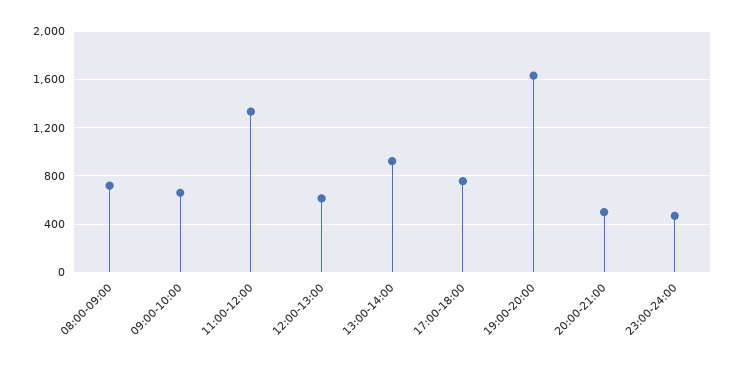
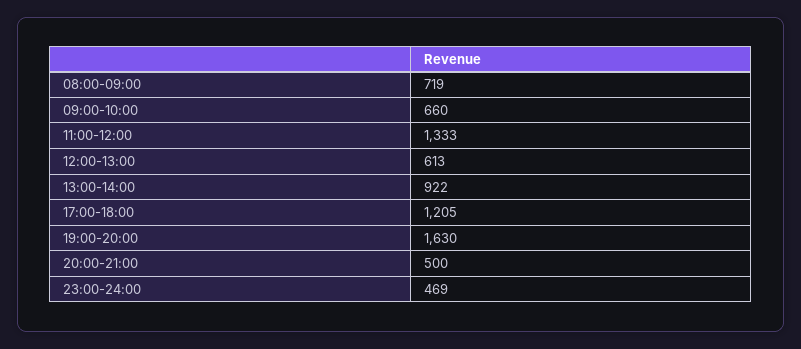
17:00-18:00: 750 -> 1205

